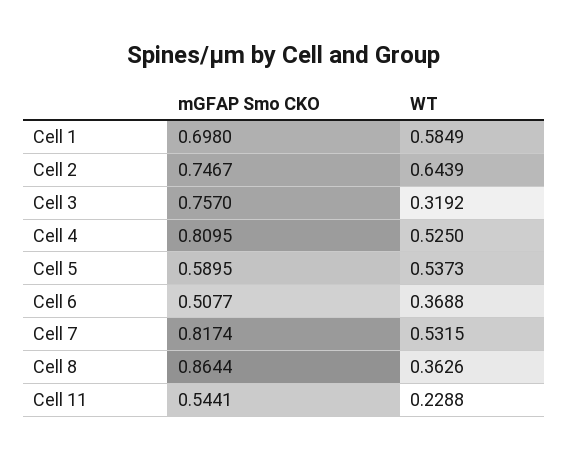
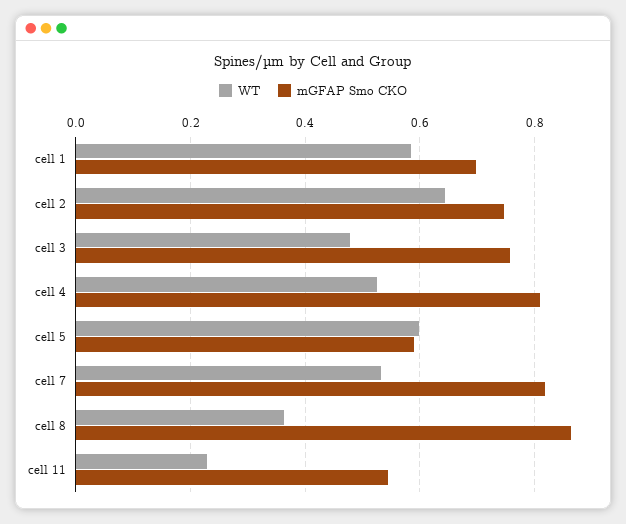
WT, Cell 3: 0.3192 -> 0.48
WT, Cell 5: 0.5373 -> 0.6
mGFAP Smo CKO, Cell 6: 0.5077 -> none
WT, Cell 6: 0.3688 -> none

